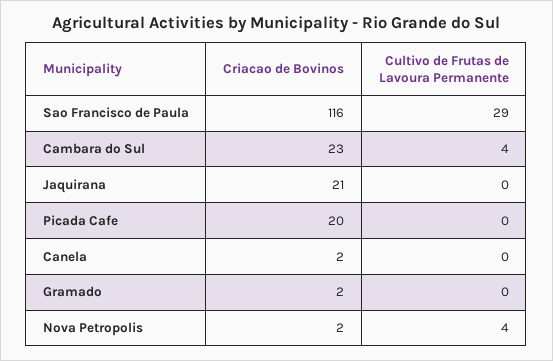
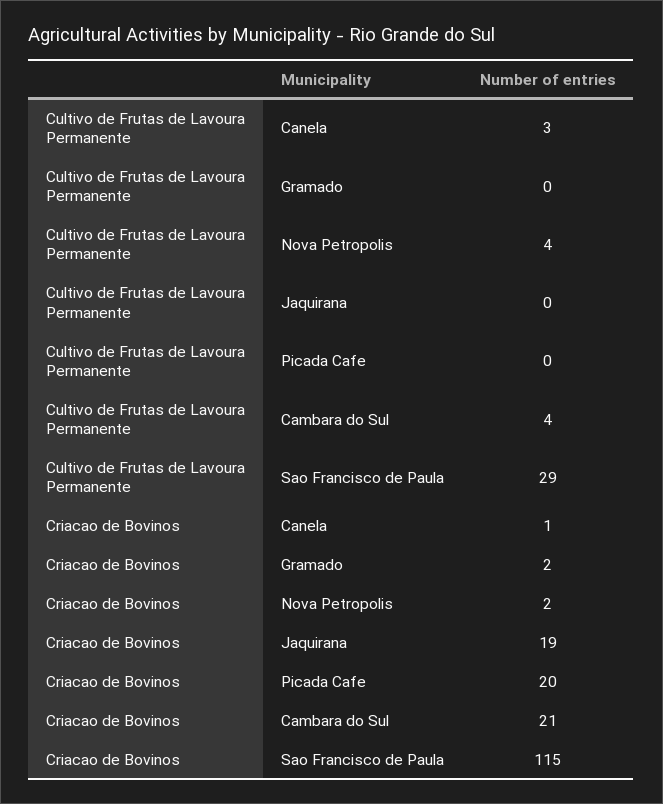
Criacao de Bovinos, Sao Francisco de Paula: 116 -> 115
Criacao de Bovinos, Cambara do Sul: 23 -> 21
Criacao de Bovinos, Jaquirana: 21 -> 19
Criacao de Bovinos, Canela: 2 -> 1
Cultivo de Frutas de Lavoura Permanente, Canela: 0 -> 3

